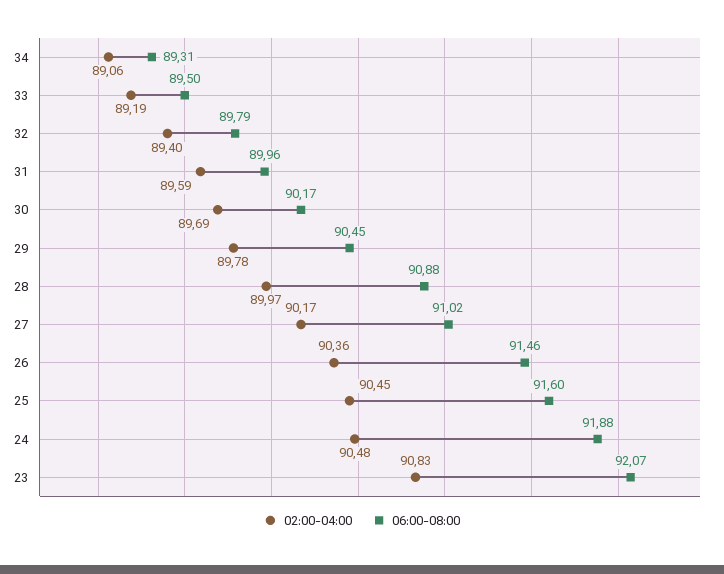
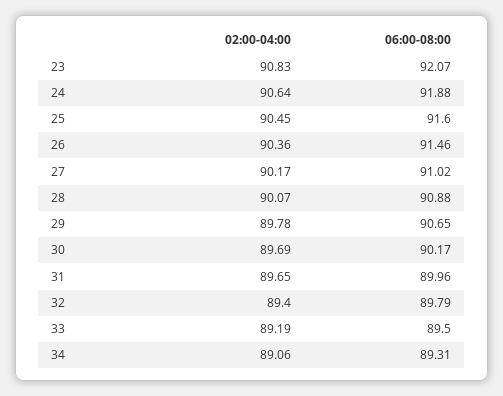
02:00-04:00, 31: 89.59 -> 89.65
06:00-08:00, 29: 90.45 -> 90.65
02:00-04:00, 28: 89.97 -> 90.07
02:00-04:00, 24: 90.48 -> 90.64

